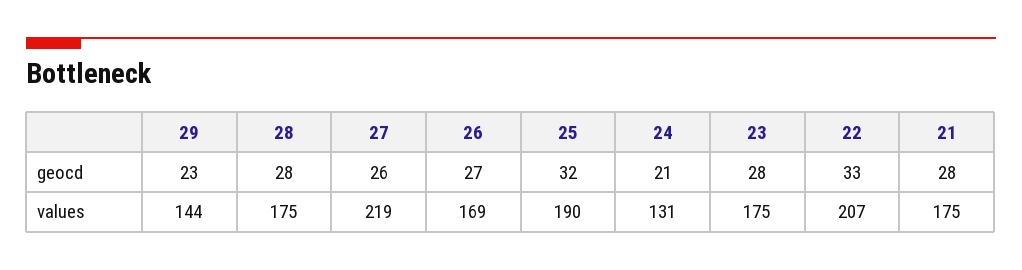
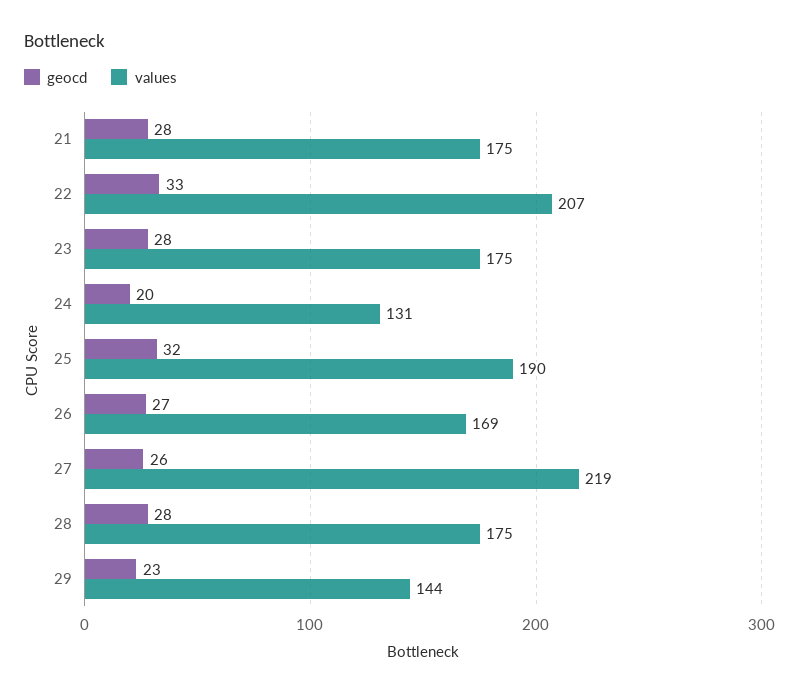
geocd, 24: 21 -> 20

